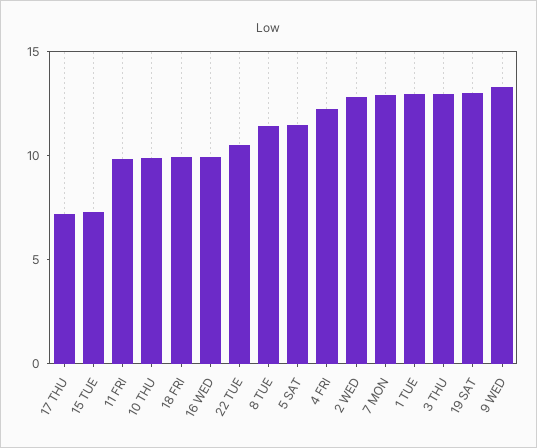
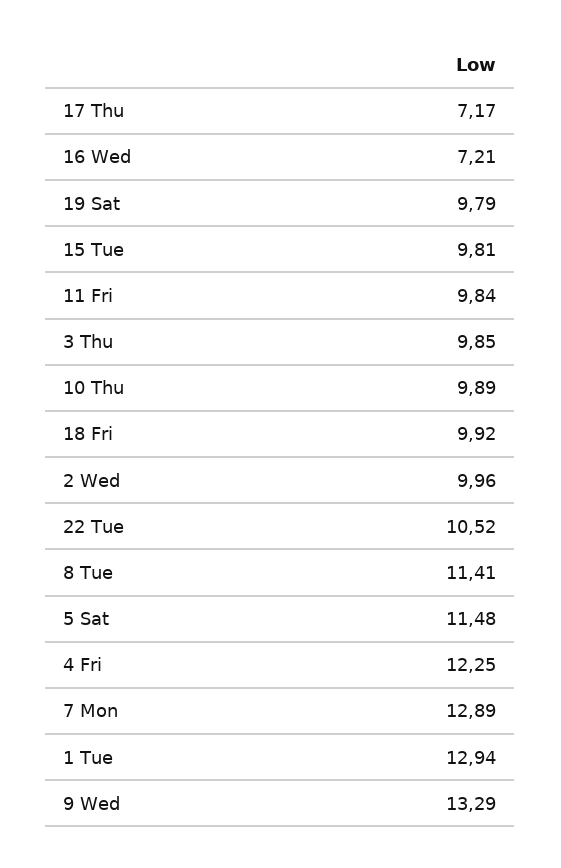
15 TUE: 7 -> 9.81
16 WED: 10 -> 7.21
2 WED: 13 -> 9.96
3 THU: 13 -> 9.85
19 SAT: 13 -> 9.79

